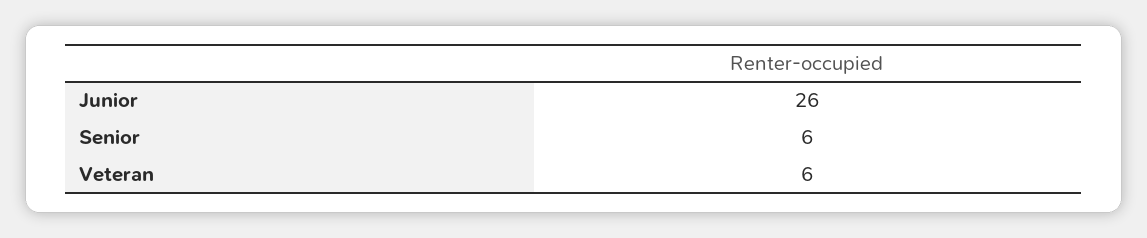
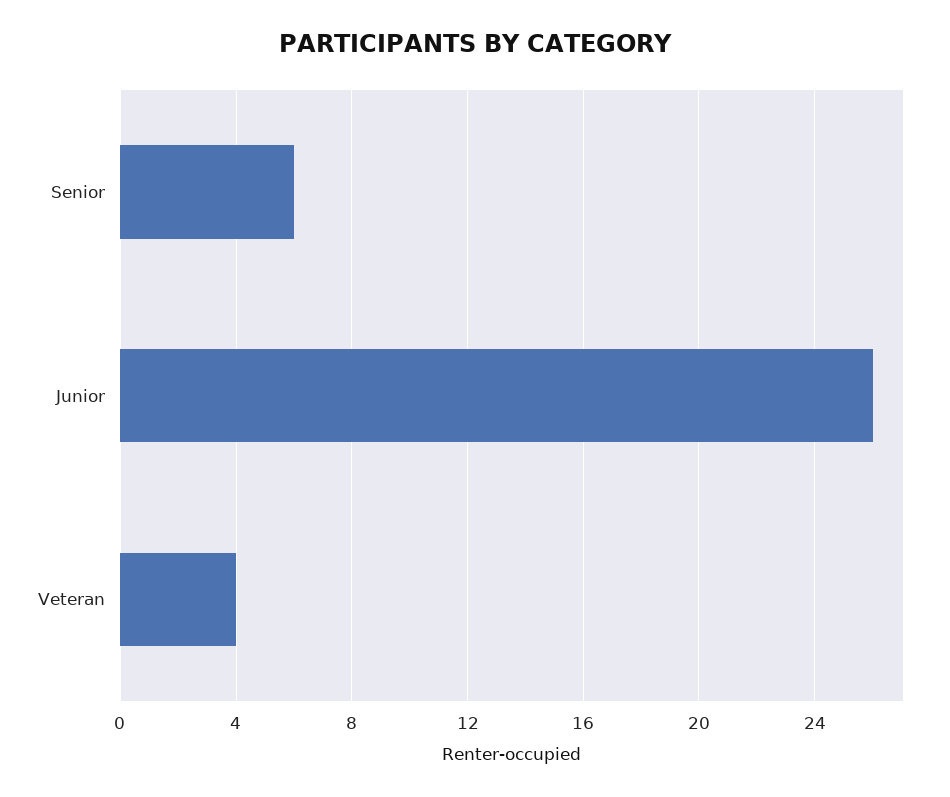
Veteran: 6 -> 4

